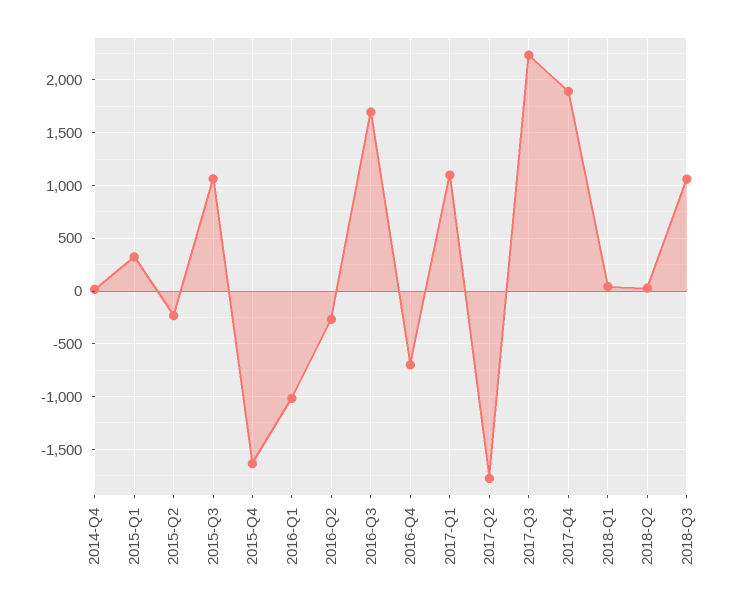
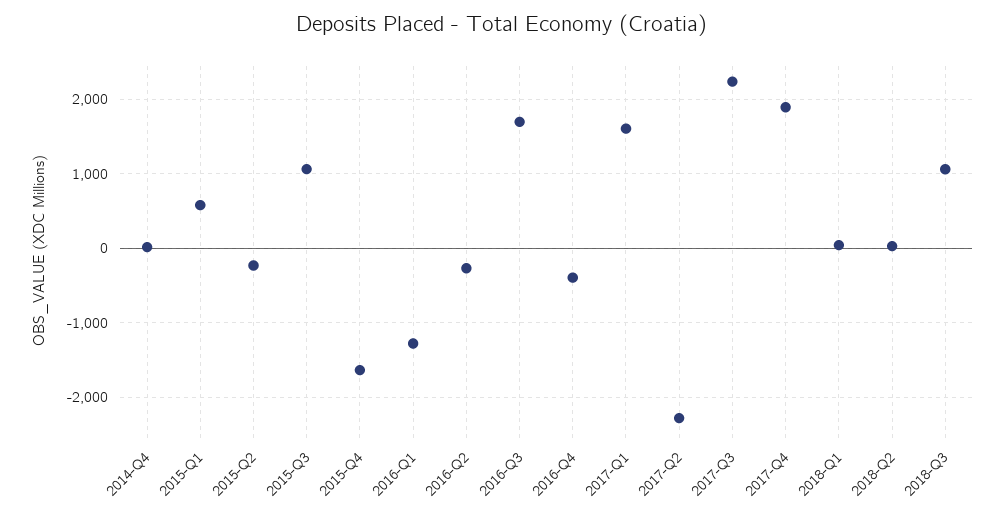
2015-Q1: 300 -> 600
2016-Q1: -1000 -> -1300
2016-Q4: -700 -> -400
2017-Q1: 1100 -> 1600
2017-Q2: -1800 -> -2300

